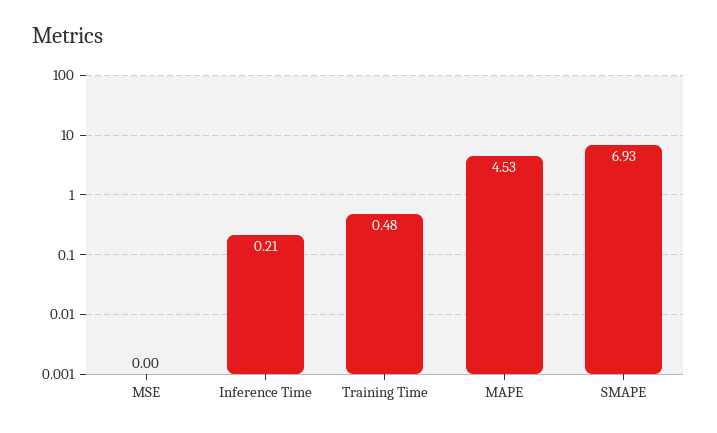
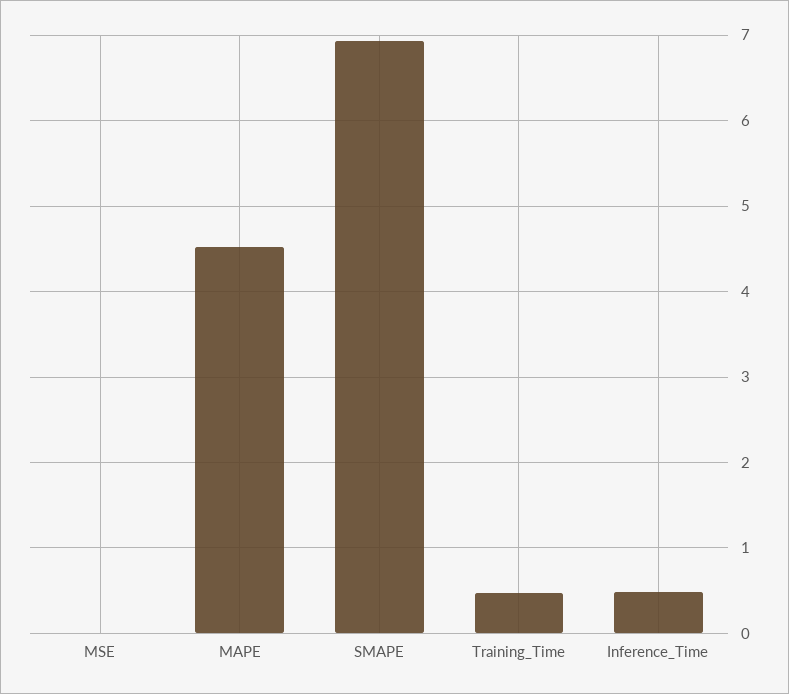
Inference Time: 0.21 -> 0.5

